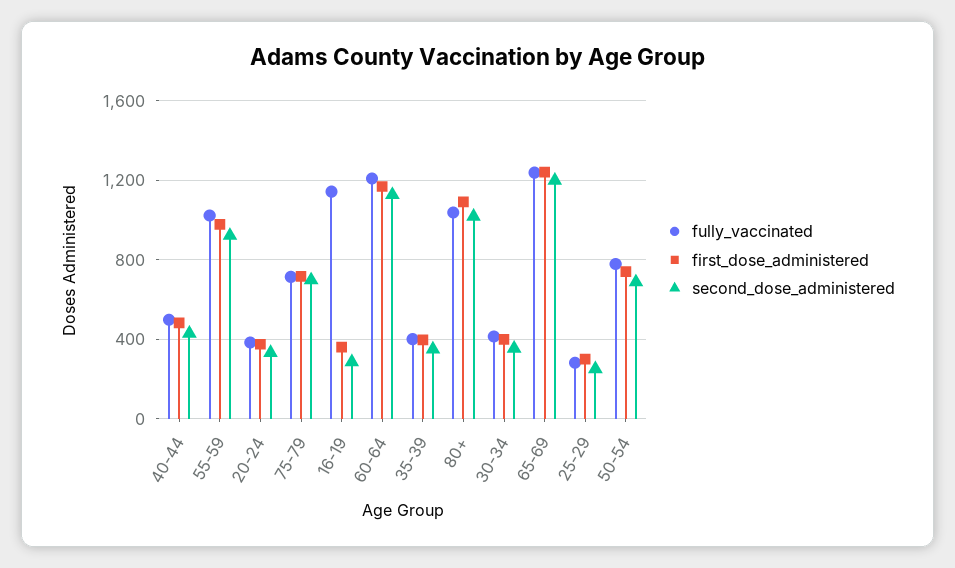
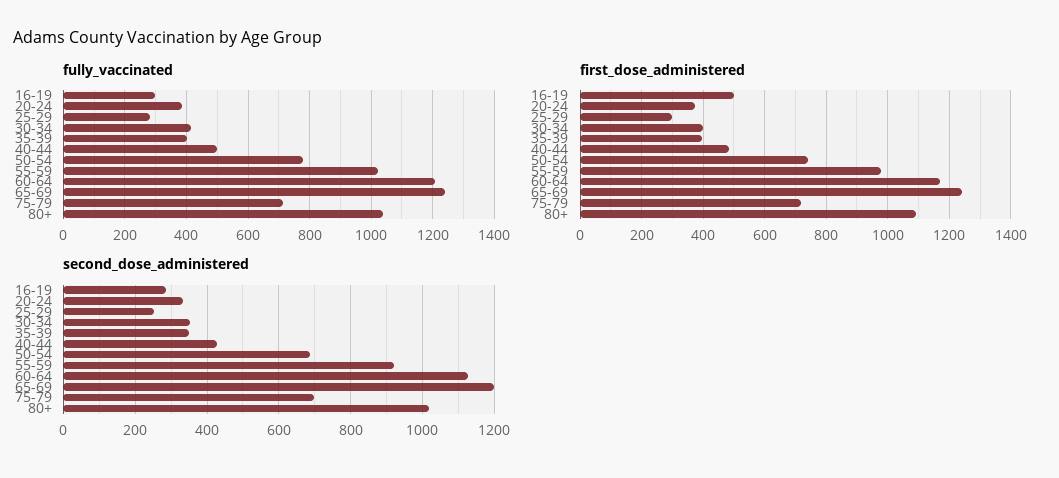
fully_vaccinated, 16-19: 1150 -> 300
first_dose_administered, 16-19: 350 -> 500

